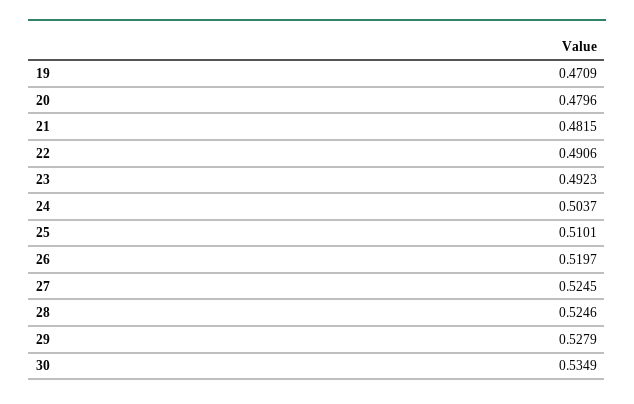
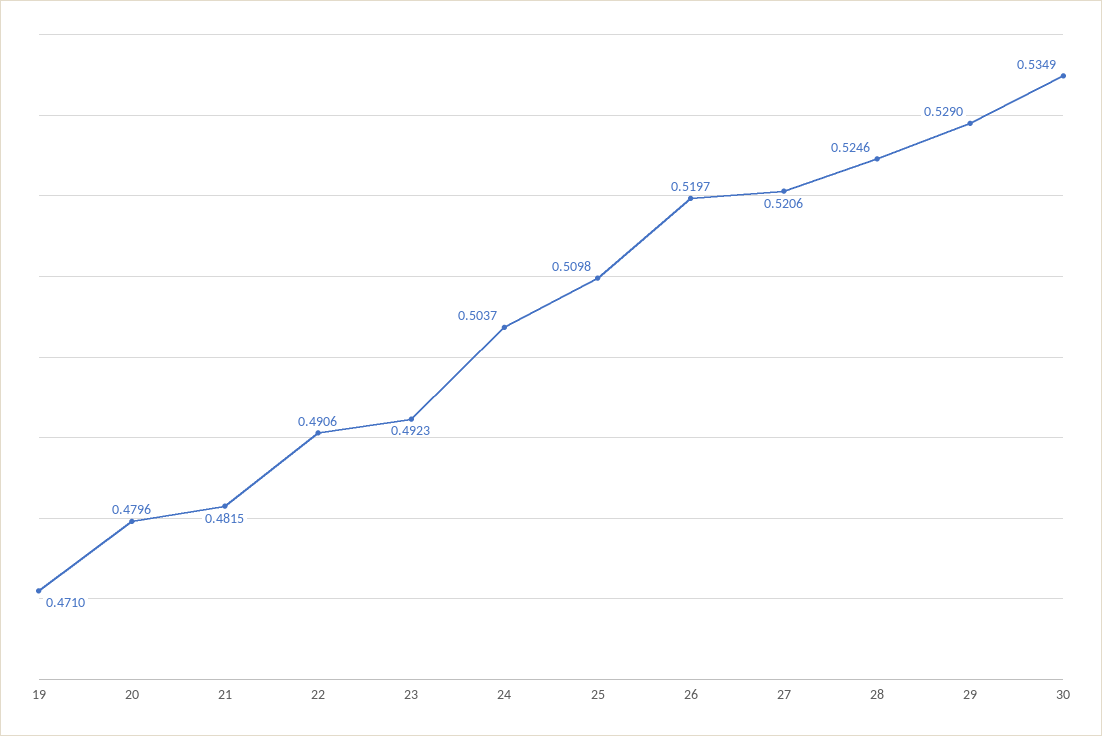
19: 0.4709 -> 0.471
25: 0.5101 -> 0.5098
27: 0.5245 -> 0.5206
29: 0.5279 -> 0.529

